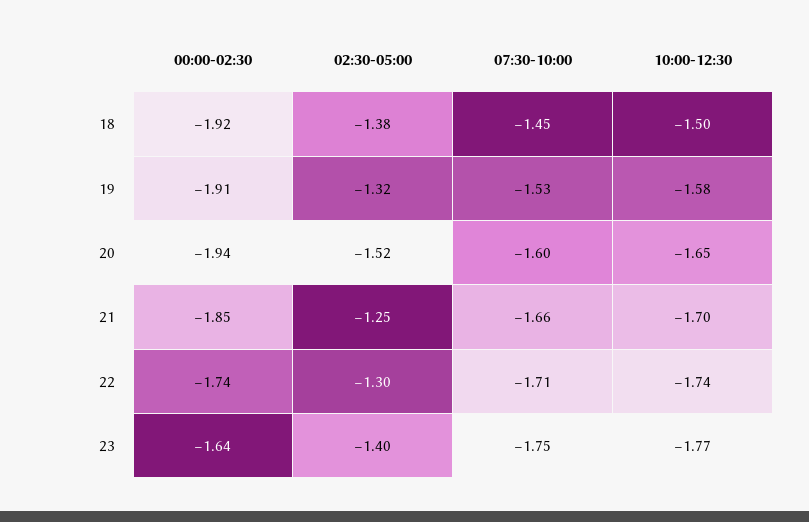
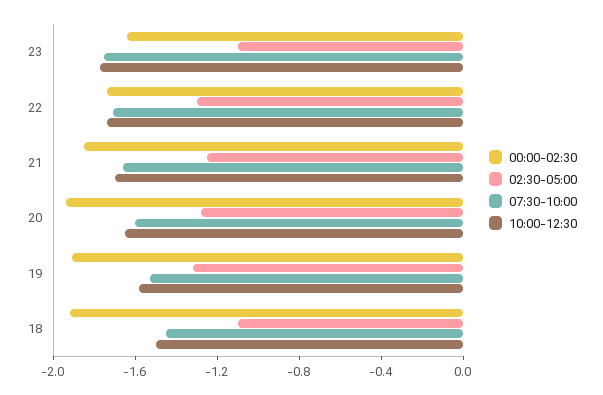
02:30-05:00, 18: -1.38 -> -1.1
02:30-05:00, 20: -1.52 -> -1.3
02:30-05:00, 23: -1.4 -> -1.1

